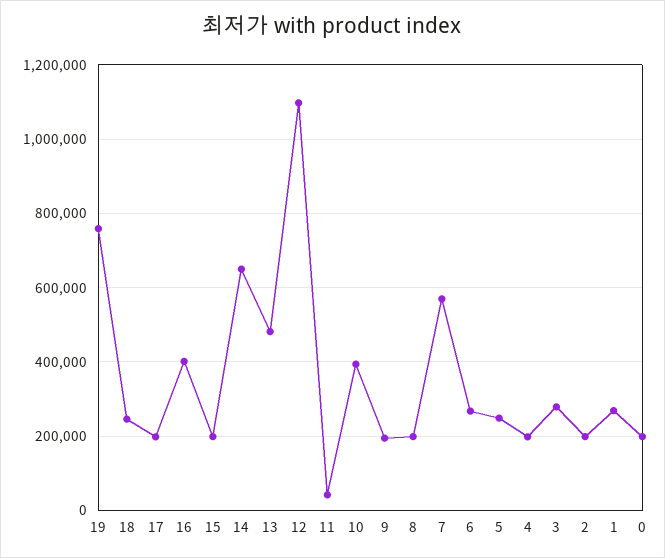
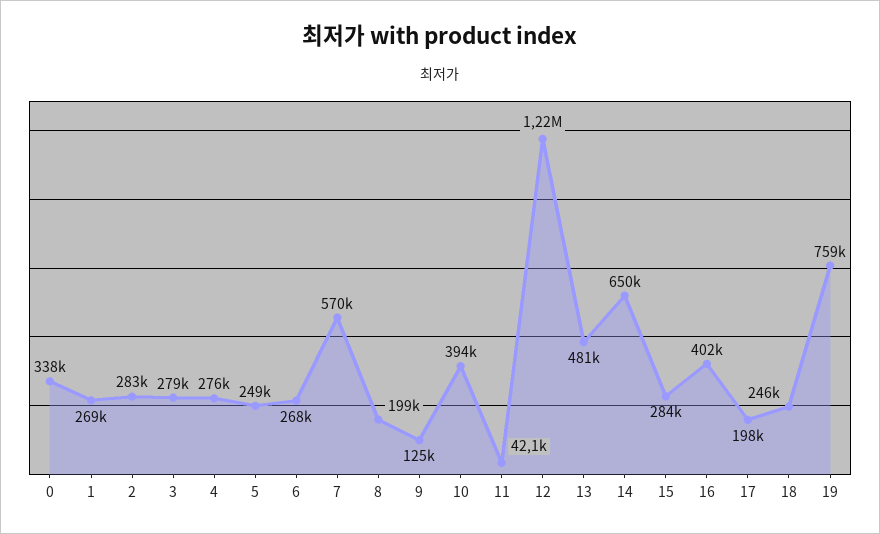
15: 200000 -> 284000
12: 1100000 -> 1220000
9: 200000 -> 125000
4: 200000 -> 276000
2: 200000 -> 283000
0: 200000 -> 338000

